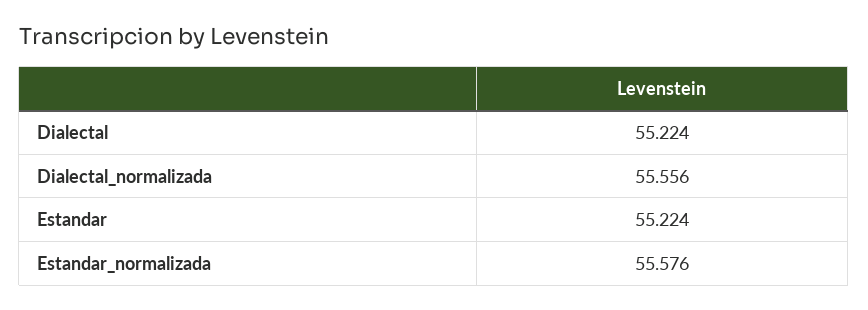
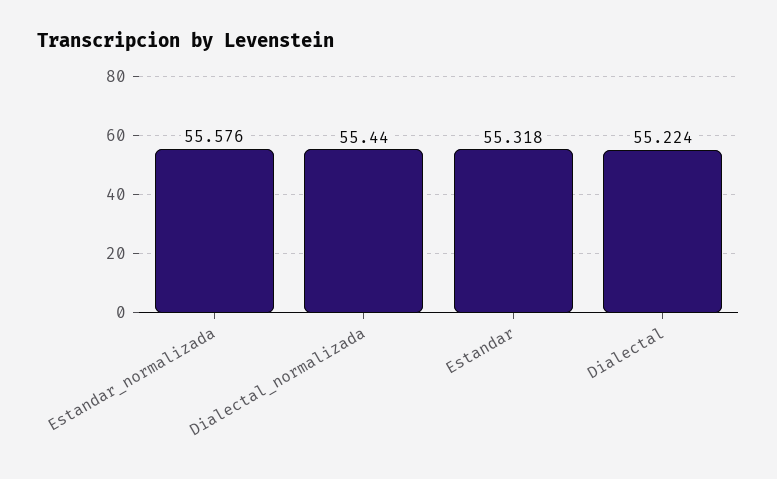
Dialectal_normalizada: 55.556 -> 55.44
Estandar: 55.224 -> 55.318

